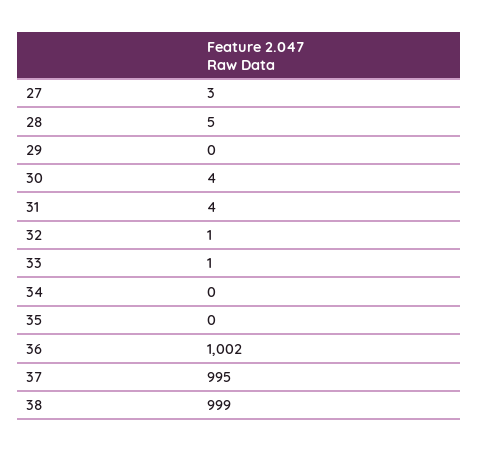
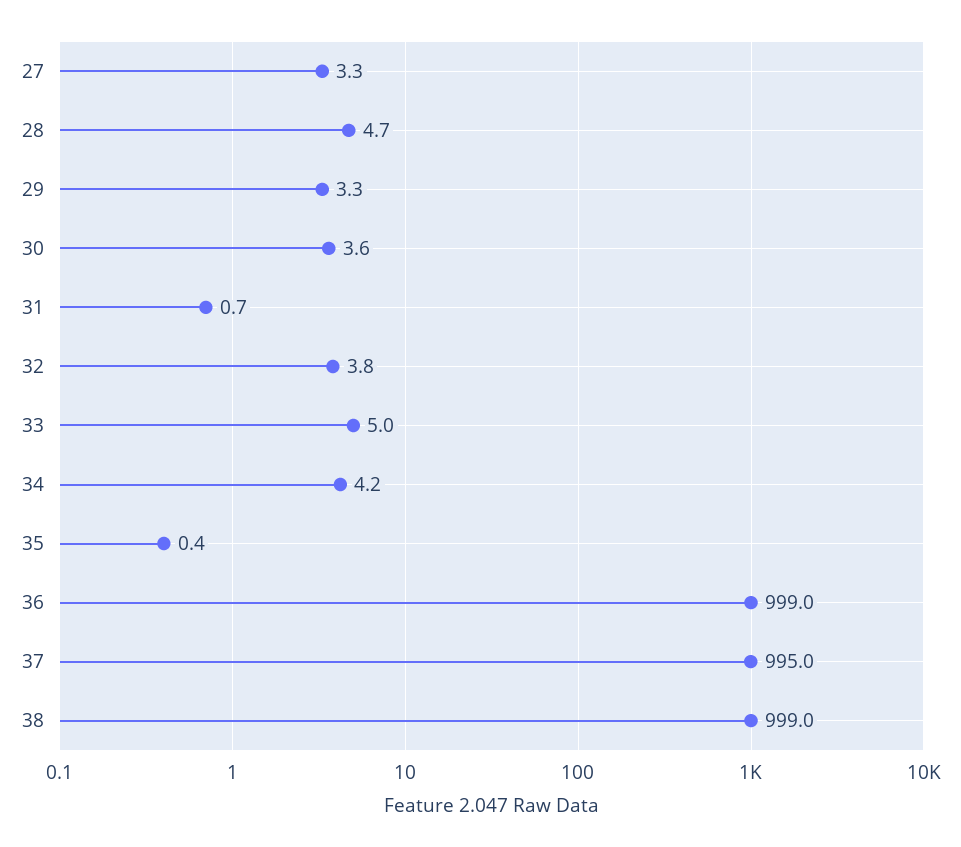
29: 0 -> 3.3
31: 4 -> 0.7
32: 1 -> 3.8
33: 1 -> 5
34: 0 -> 4.2
36: 1002 -> 999

